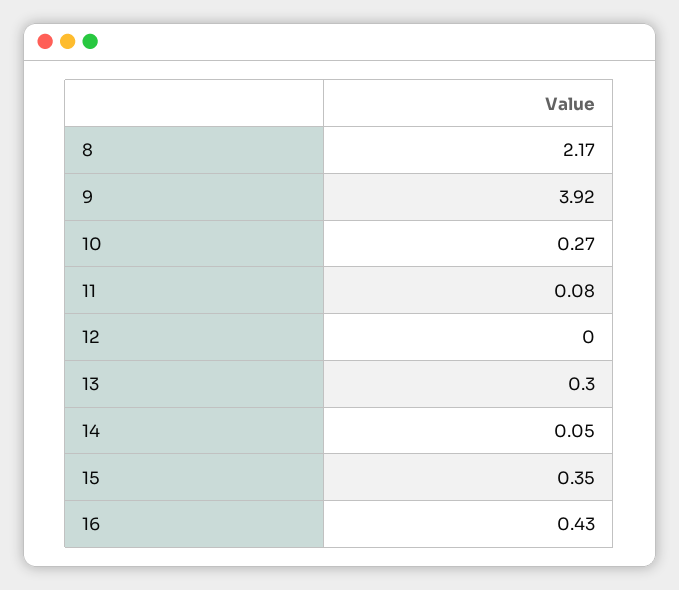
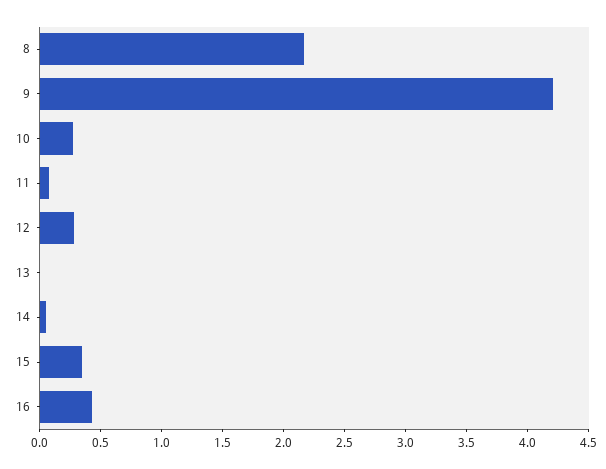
9: 3.92 -> 4.2
12: 0 -> 0.3
13: 0.3 -> 0

